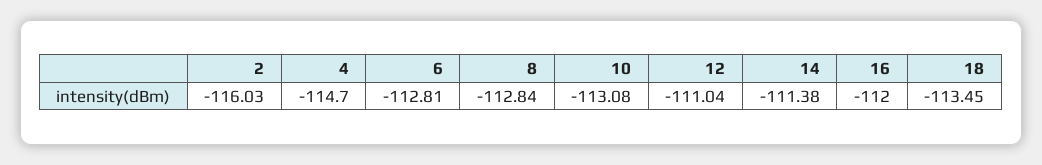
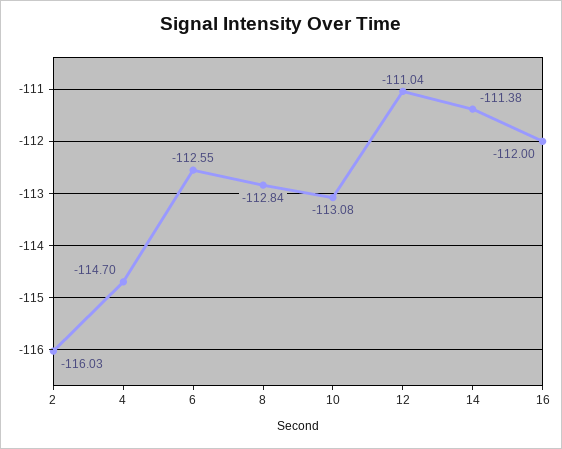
6: -112.81 -> -112.55
18: -113.45 -> none

